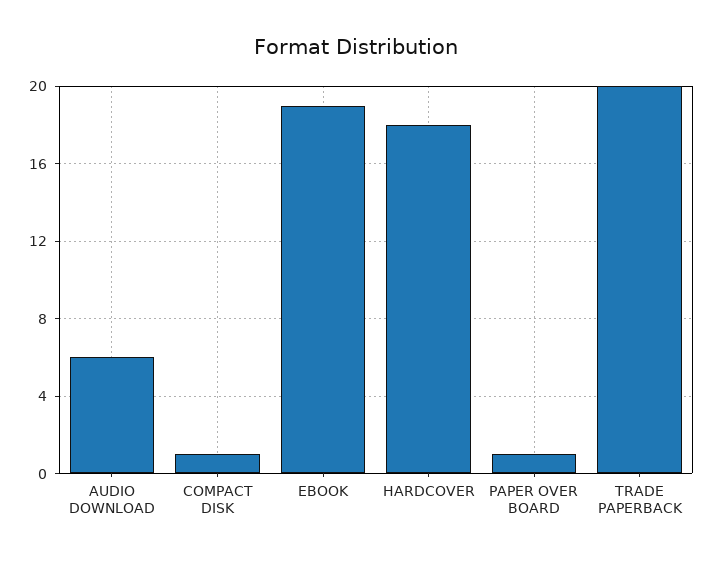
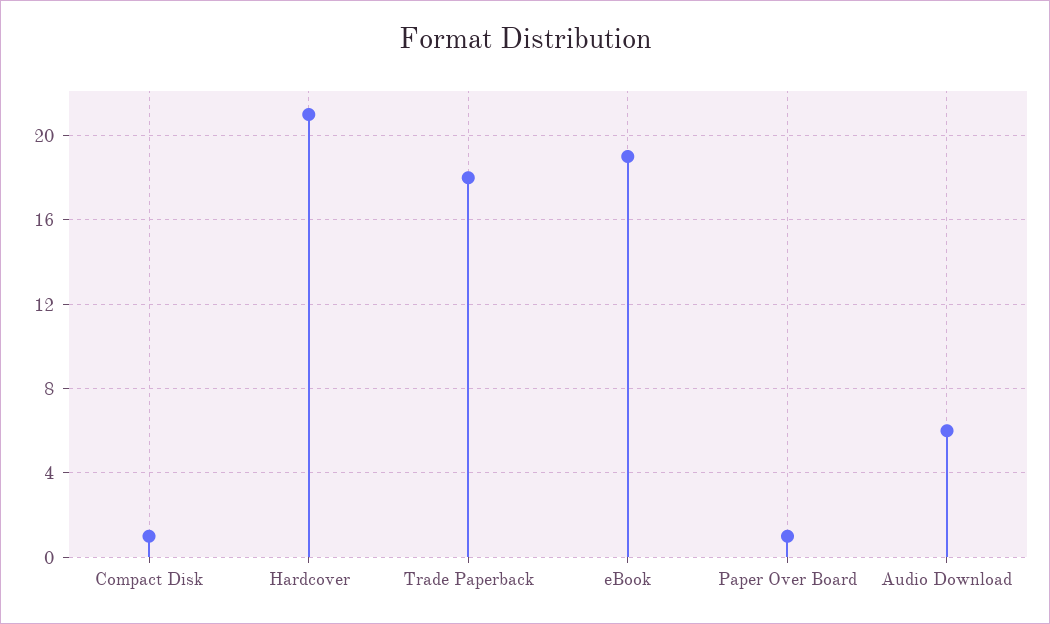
HARDCOVER: 18 -> 21
TRADE PAPERBACK: 20 -> 18

